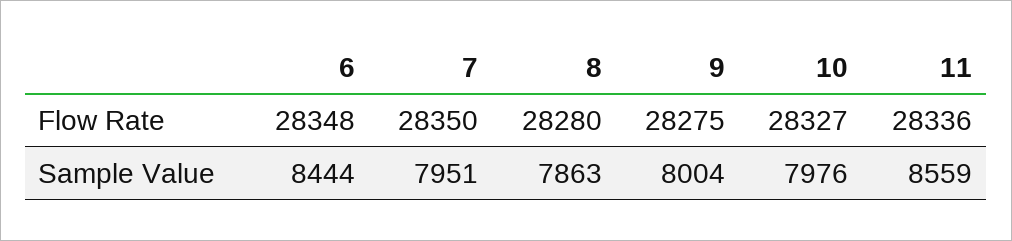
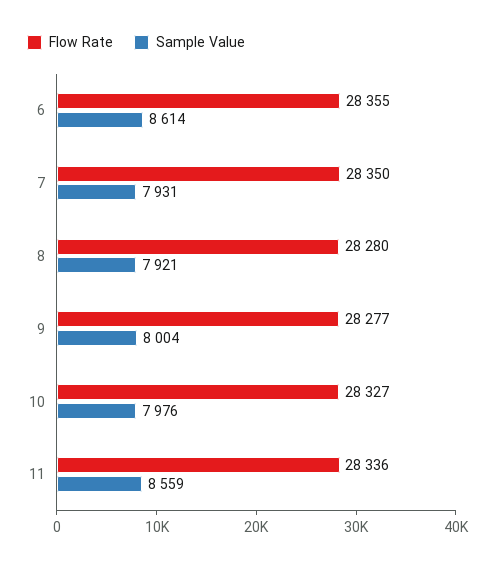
Flow Rate, 6: 28348 -> 28355
Flow Rate, 9: 28275 -> 28277
Sample Value, 6: 8444 -> 8614
Sample Value, 7: 7951 -> 7931
Sample Value, 8: 7863 -> 7921

